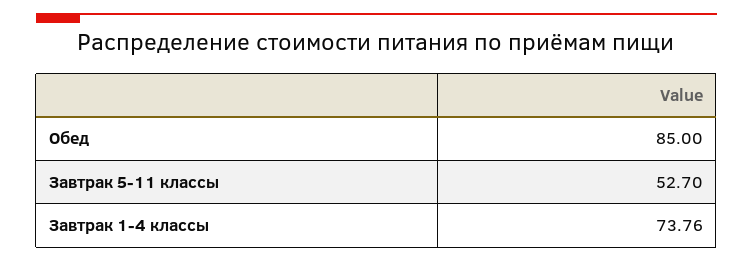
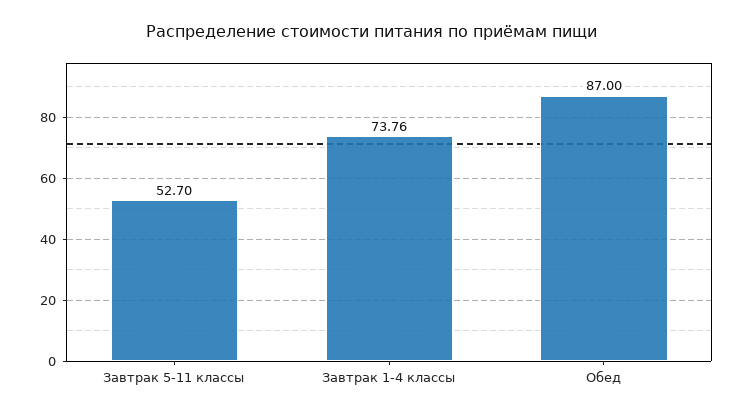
Обед: 85 -> 87

